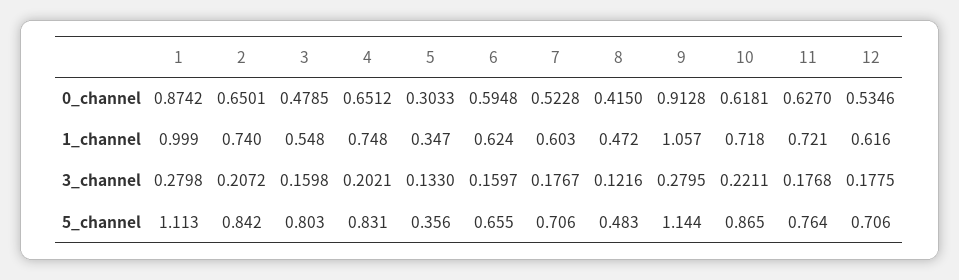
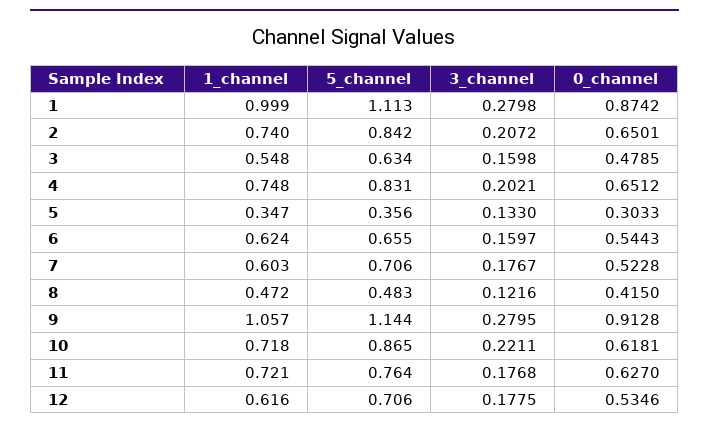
6, 0_channel: 0.5948 -> 0.5443
3, 5_channel: 0.803 -> 0.634

